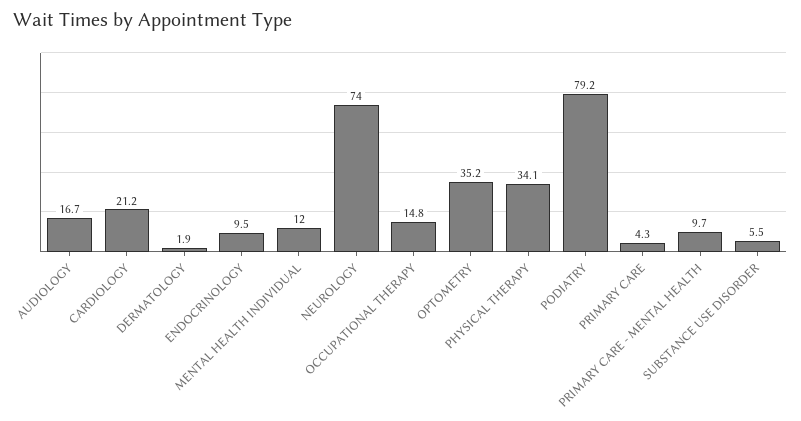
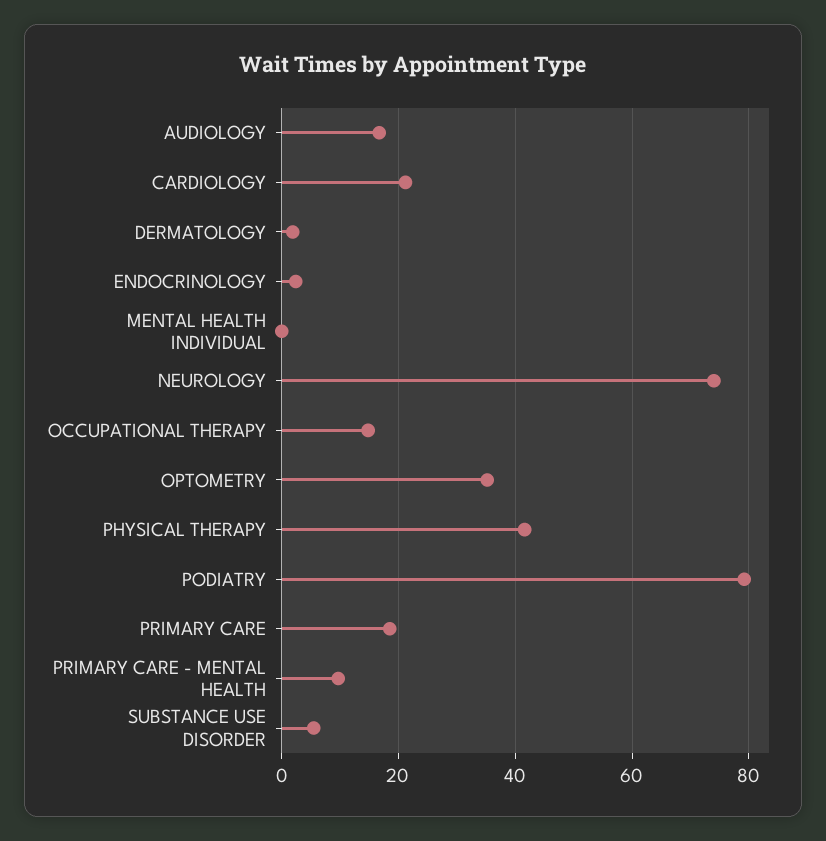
ENDOCRINOLOGY: 9.5 -> 2
MENTAL HEALTH INDIVIDUAL: 12 -> 0
PHYSICAL THERAPY: 34.1 -> 42
PRIMARY CARE: 4.3 -> 18

